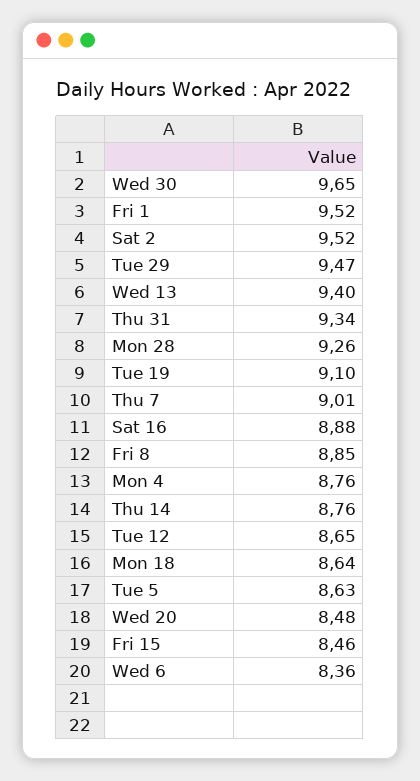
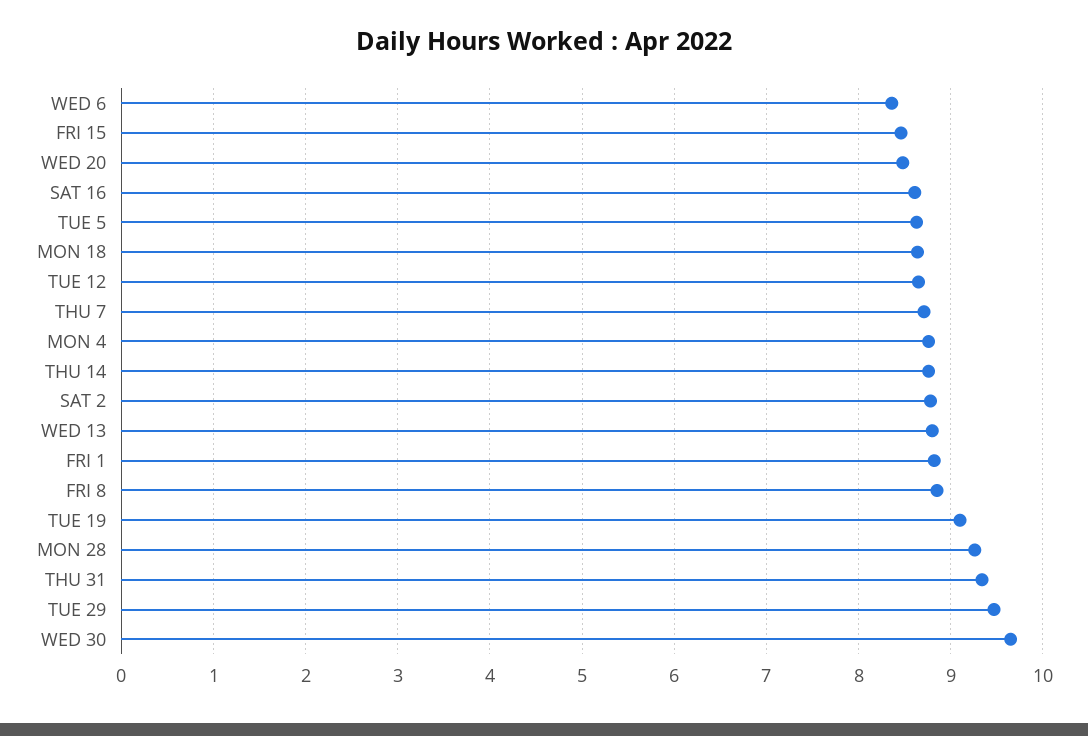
Fri 1: 9.52 -> 8.8
Sat 2: 9.52 -> 8.8
Wed 13: 9.4 -> 8.8
Thu 7: 9.01 -> 8.7
Sat 16: 8.88 -> 8.6

